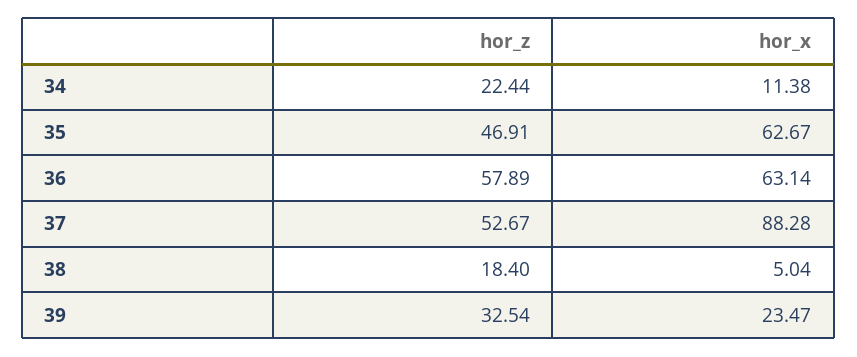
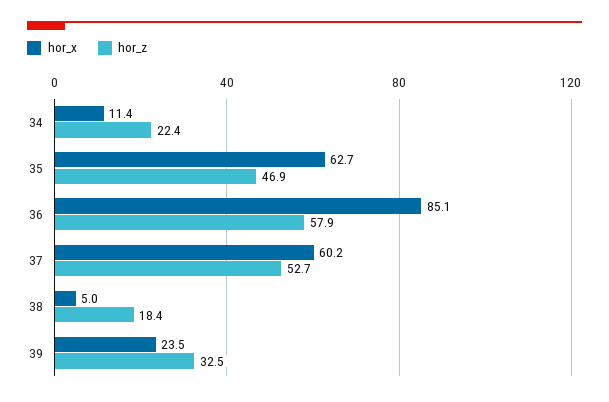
hor_x, 36: 63.14 -> 85.1
hor_x, 37: 88.28 -> 60.2

